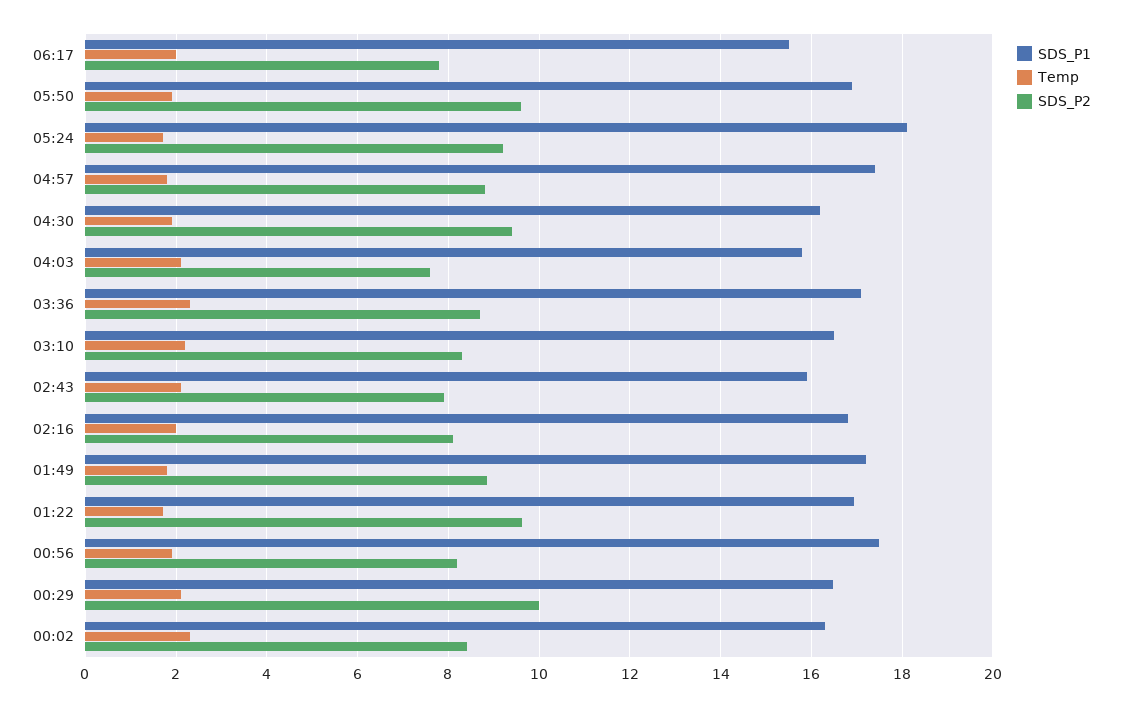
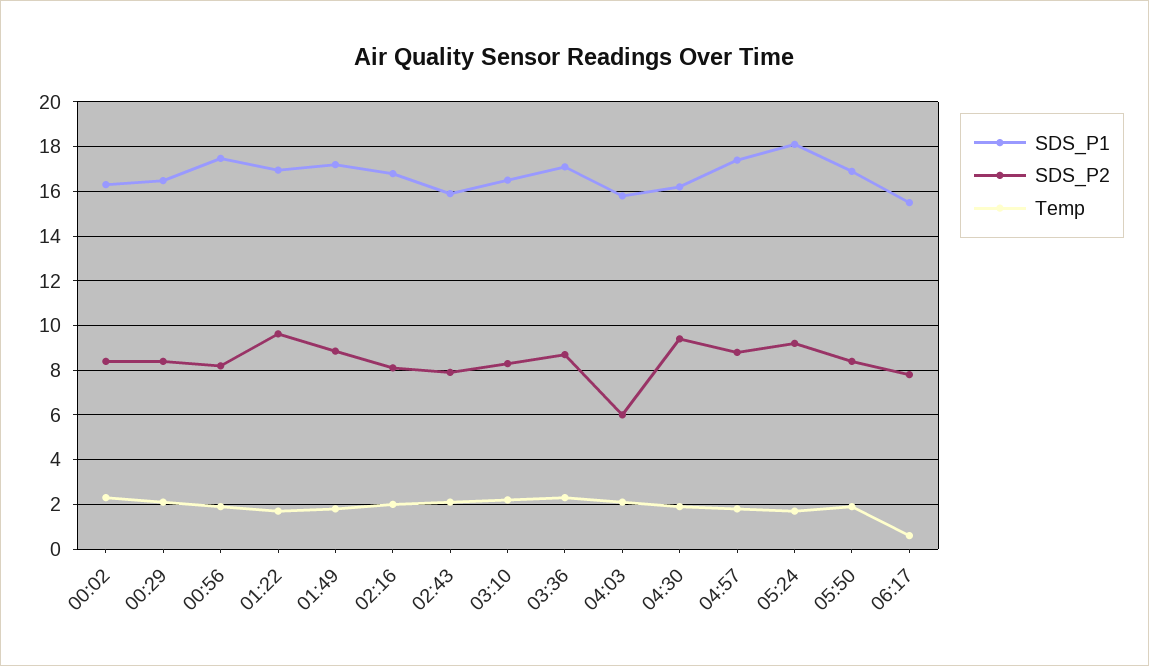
Temp, 06:17: 2 -> 0.5
SDS_P2, 05:50: 9.6 -> 8.5
SDS_P2, 04:03: 7.6 -> 6
SDS_P2, 00:29: 10 -> 8.5

